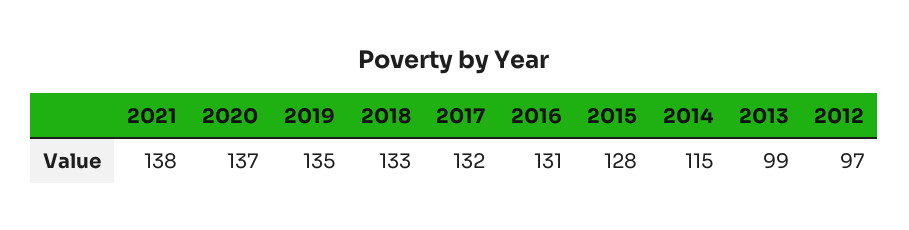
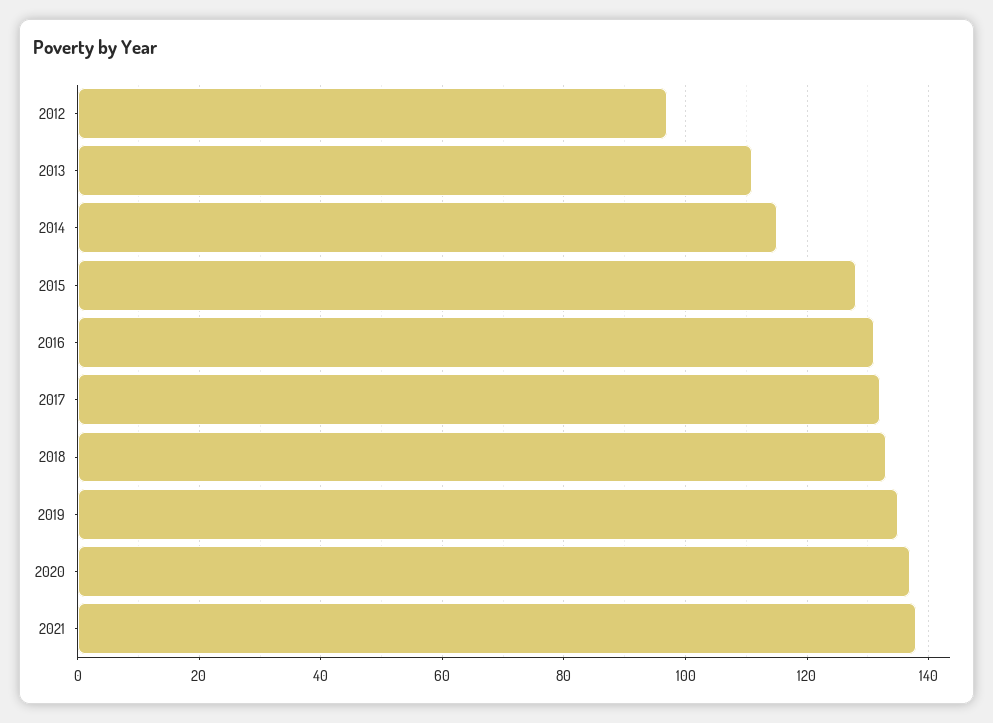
2013: 99 -> 110

